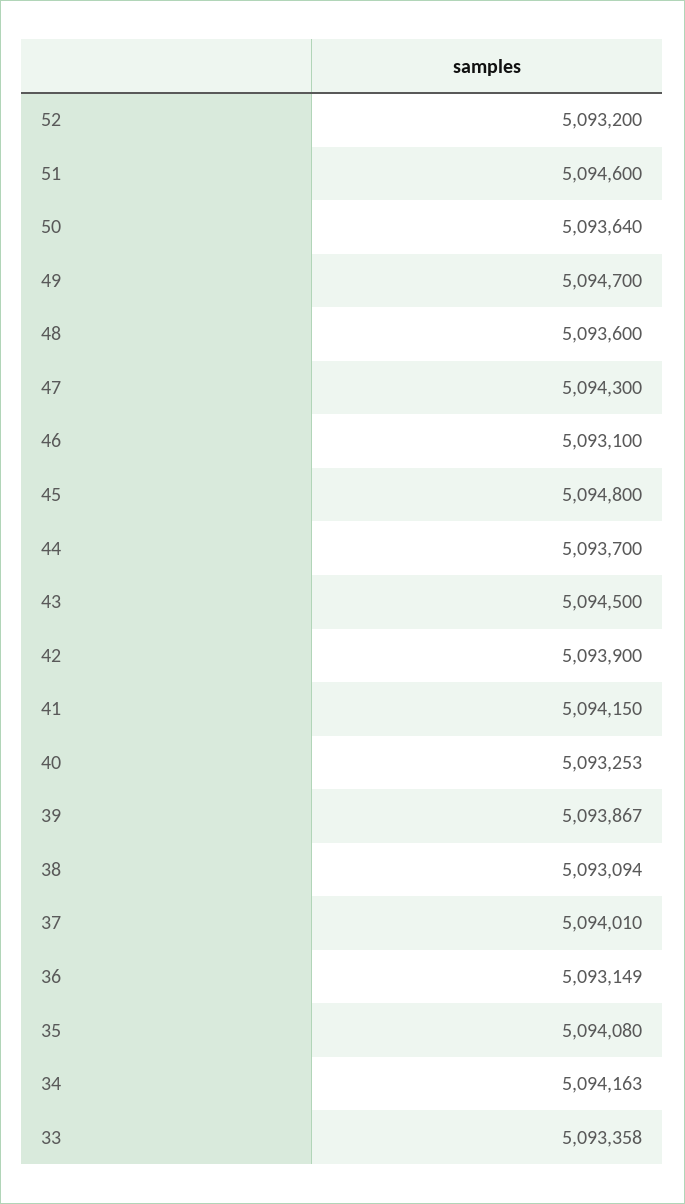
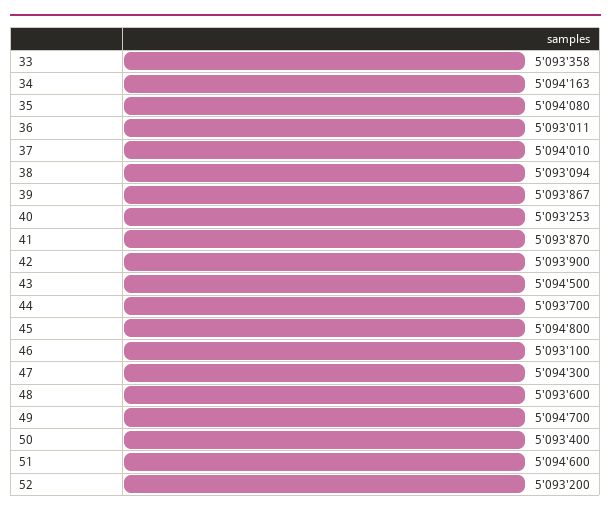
50: 5093640 -> 5093400
41: 5094150 -> 5093870
36: 5093149 -> 5093011

